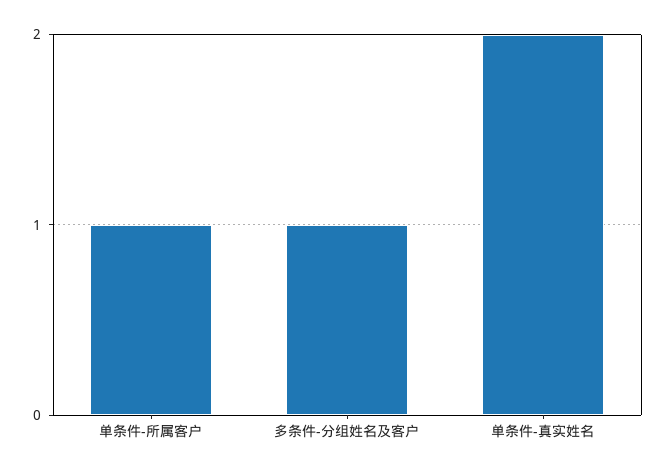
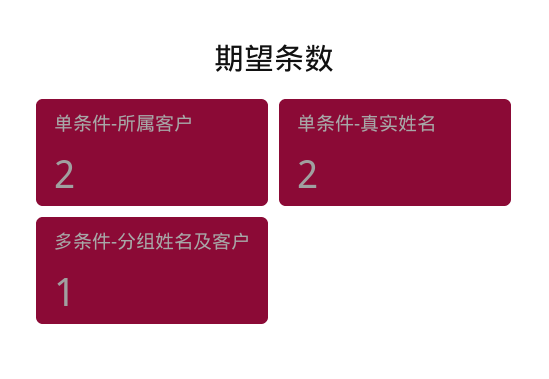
单条件-所属客户: 1 -> 2

